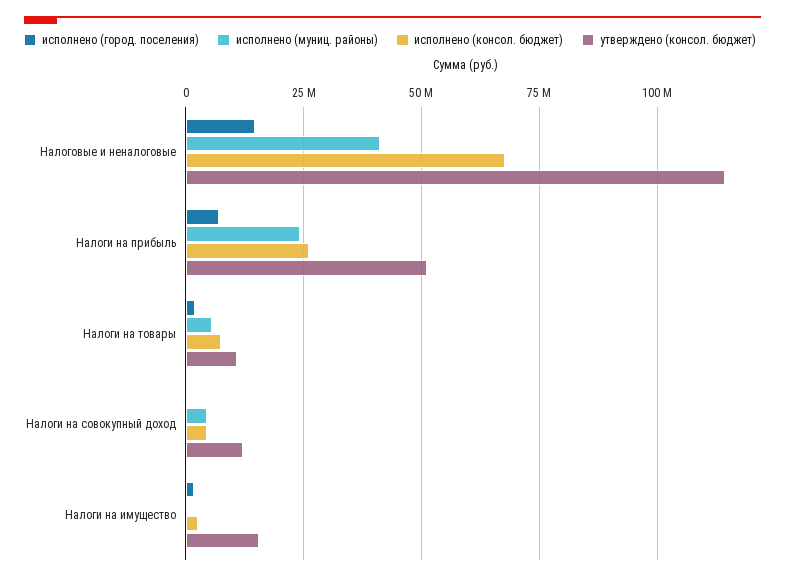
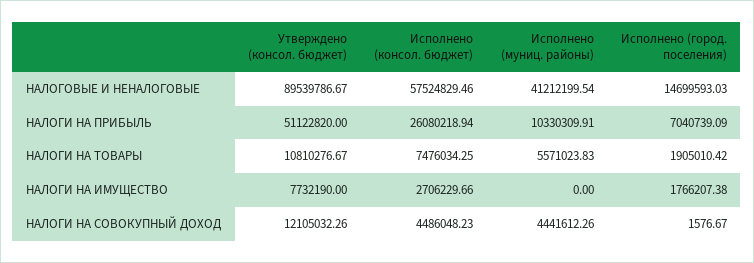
исполнено (консол. бюджет), Налоговые и неналоговые: 67500000 -> 57524829.46
утверждено (консол. бюджет), Налоговые и неналоговые: 115000000 -> 89539786.67
исполнено (муниц. районы), Налоги на прибыль: 25000000 -> 10330309.91
утверждено (консол. бюджет), Налоги на имущество: 15000000 -> 7732190

